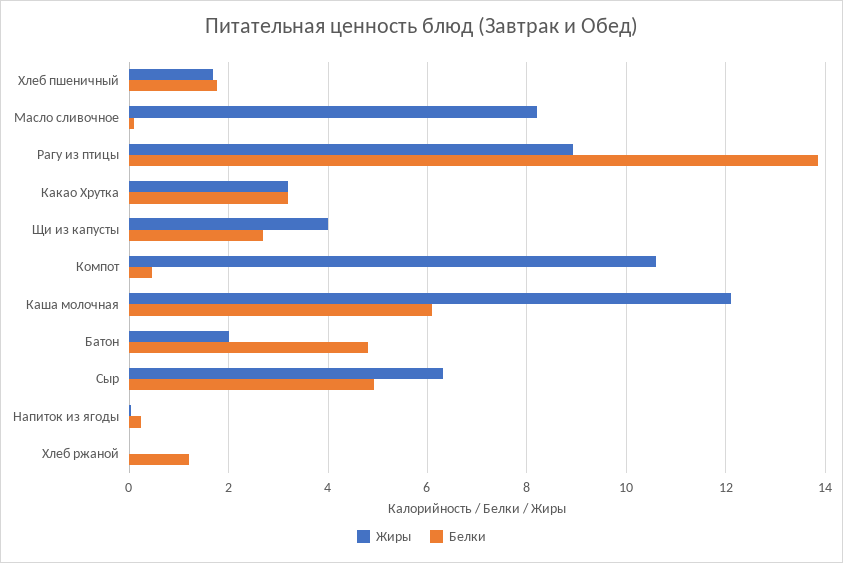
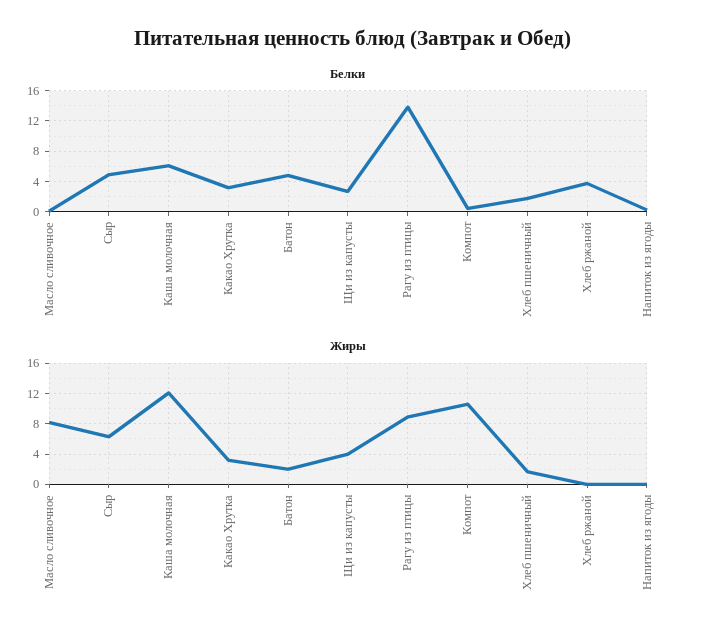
Белки, Хлеб ржаной: 1.2 -> 4

